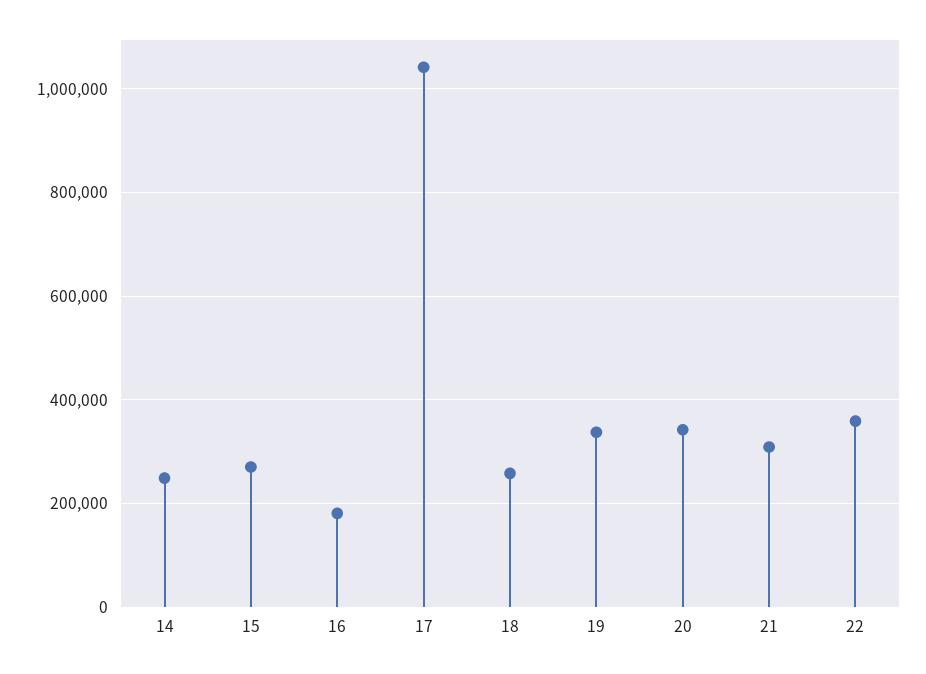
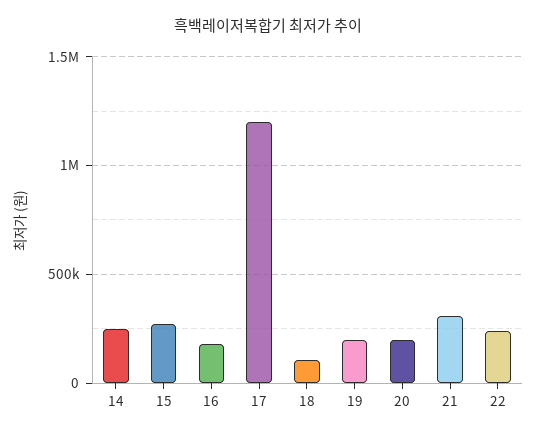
17: 1040000 -> 1200000
18: 260000 -> 100000
19: 340000 -> 200000
20: 340000 -> 200000
22: 360000 -> 250000

